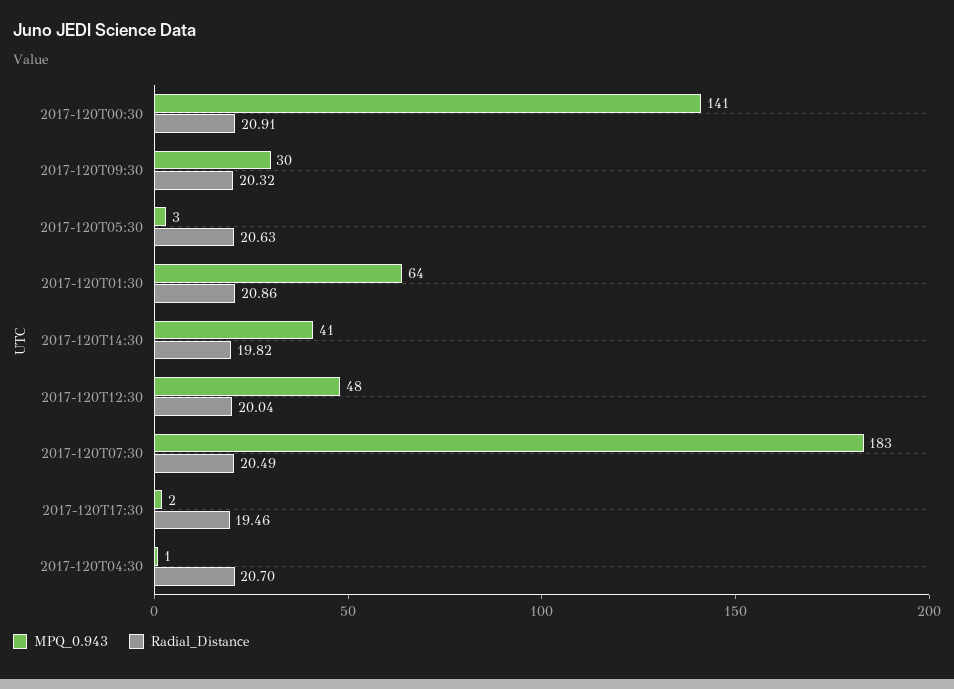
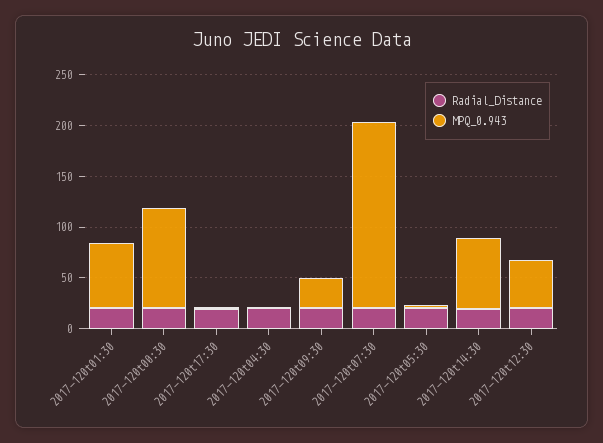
MPQ_0.943, 2017-120T00:30: 141 -> 100
MPQ_0.943, 2017-120T14:30: 41 -> 70

